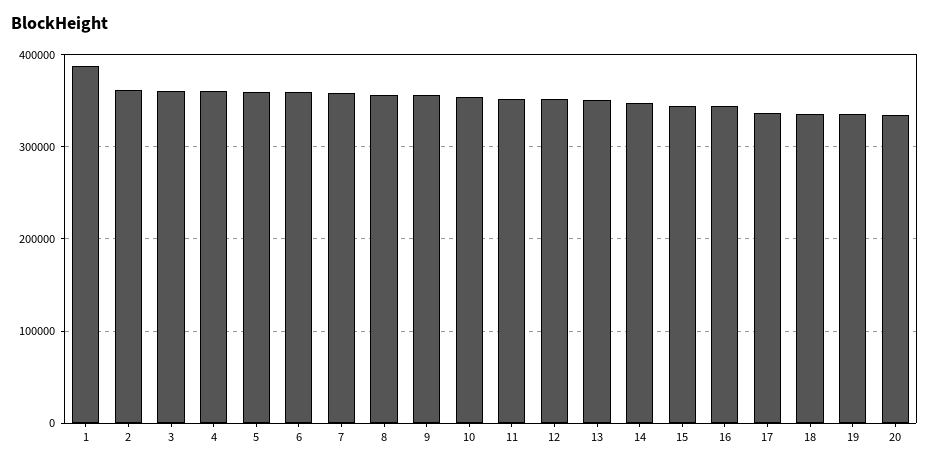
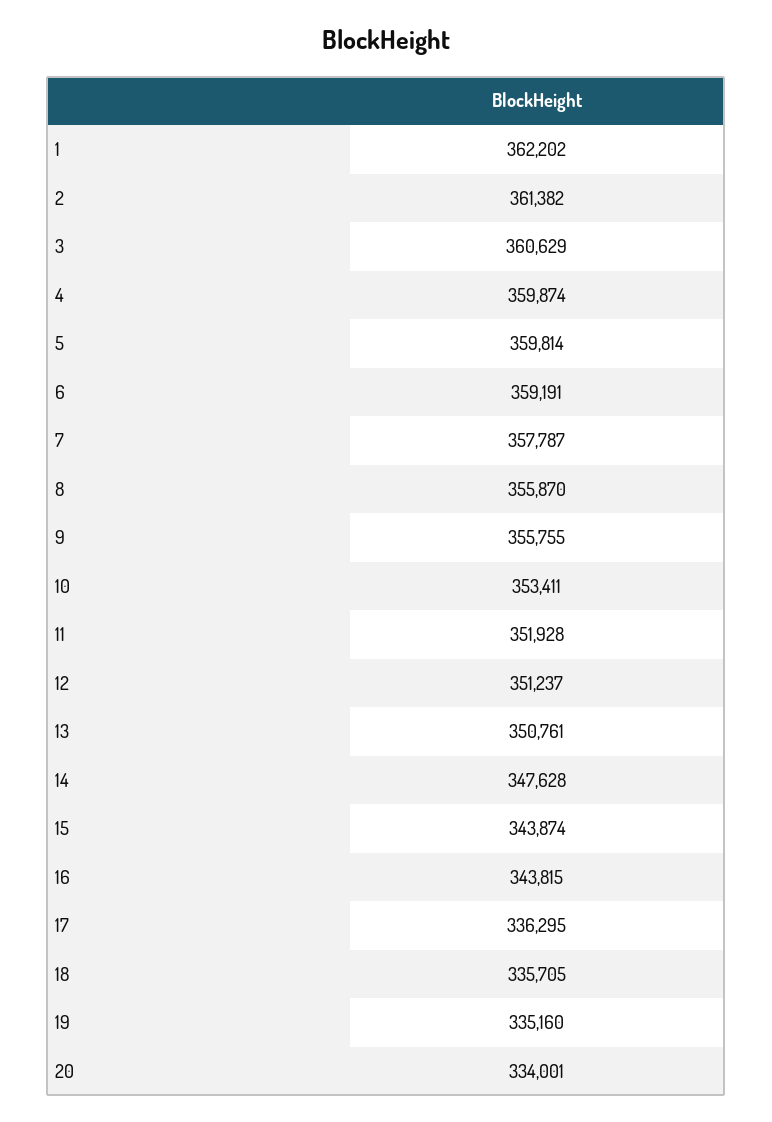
1: 390000 -> 362202

